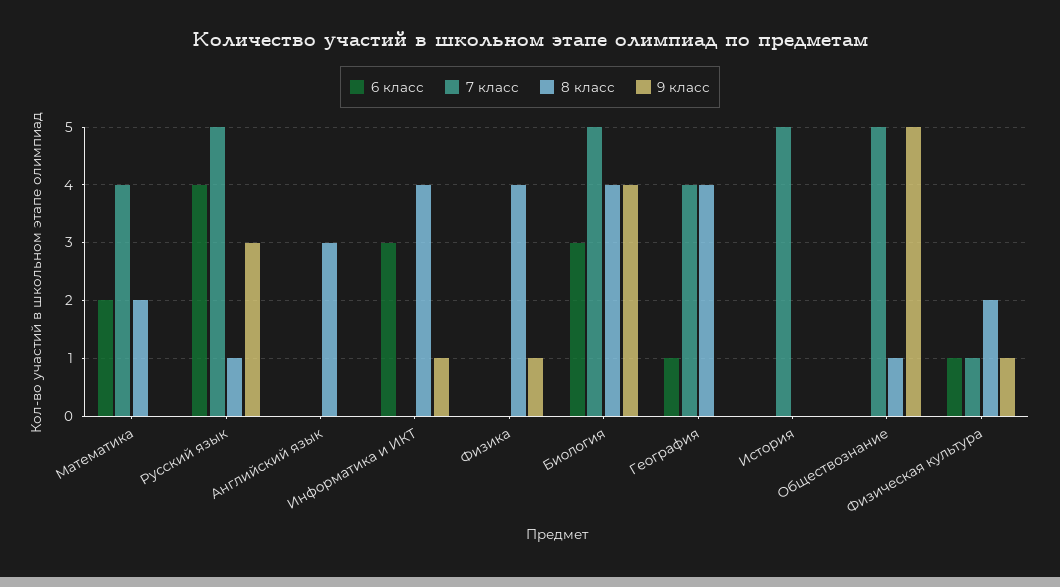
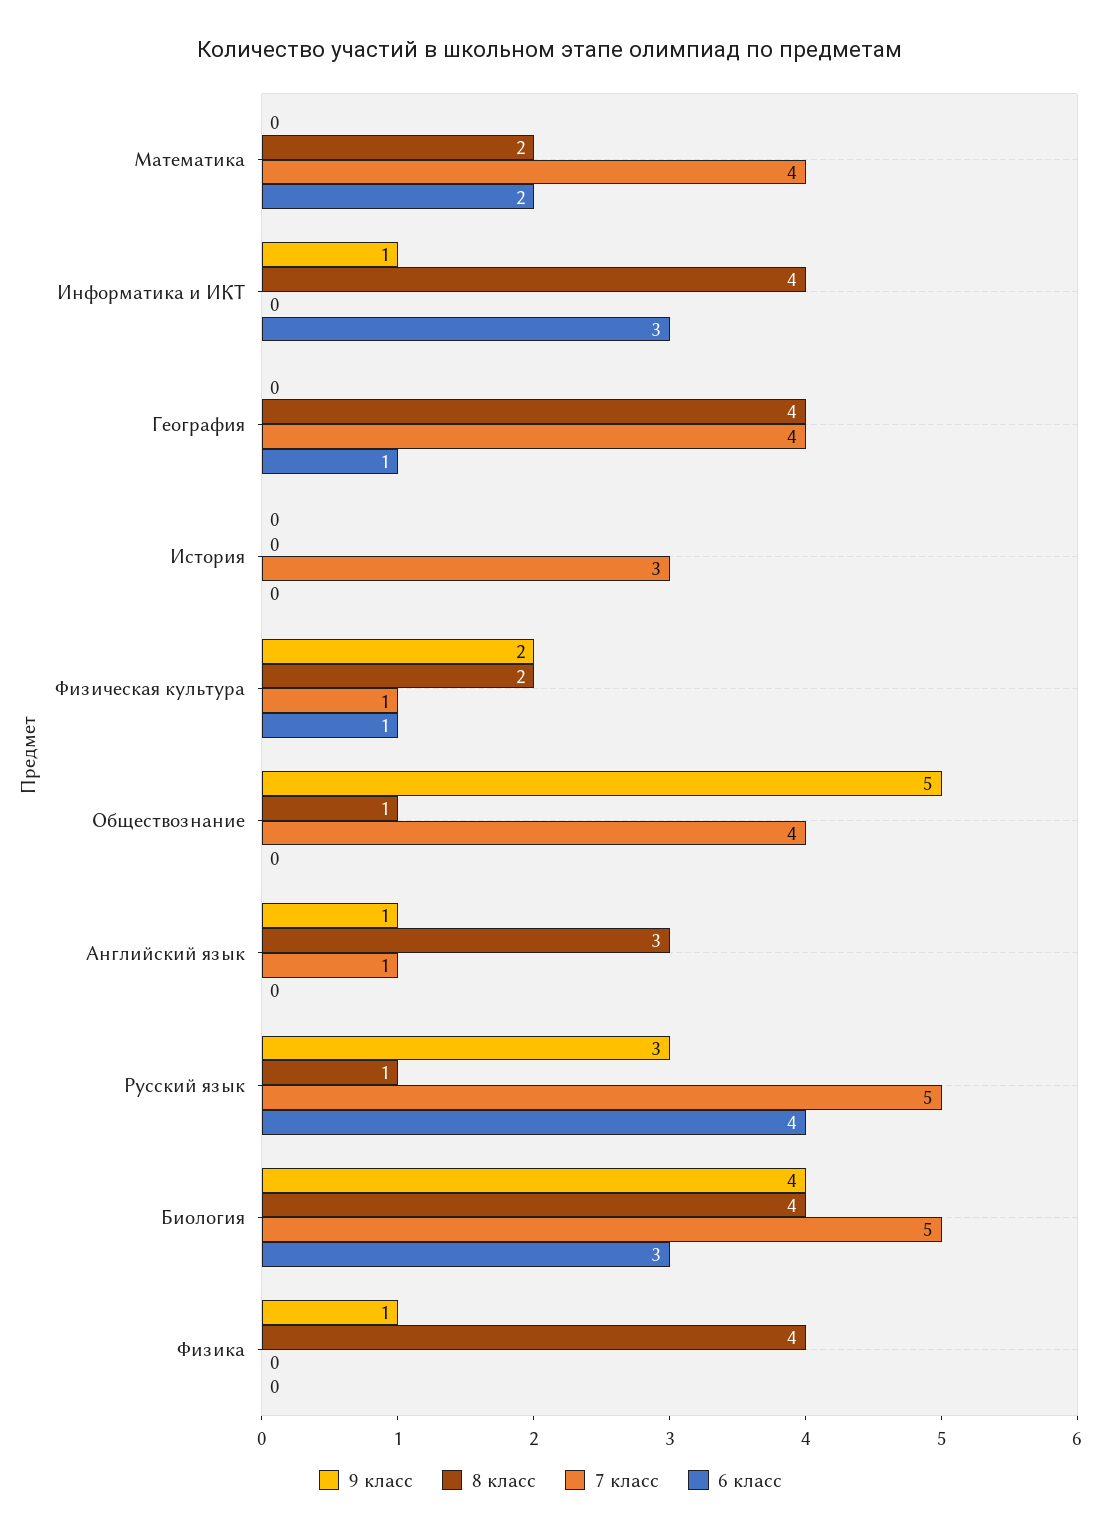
7 класс, Английский язык: 0 -> 1
9 класс, Английский язык: 0 -> 1
7 класс, История: 5 -> 3
7 класс, Обществознание: 5 -> 4
9 класс, Физическая культура: 1 -> 2

